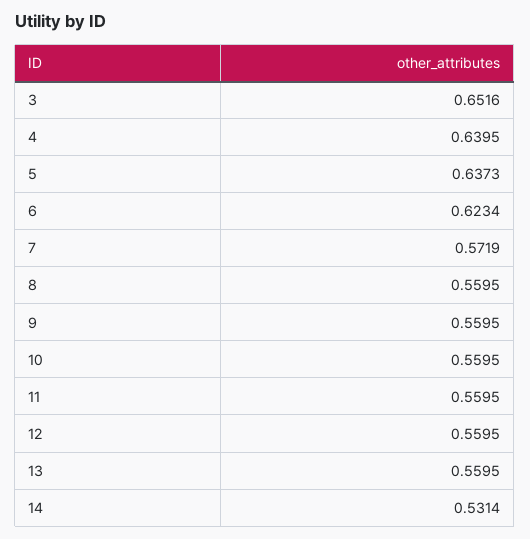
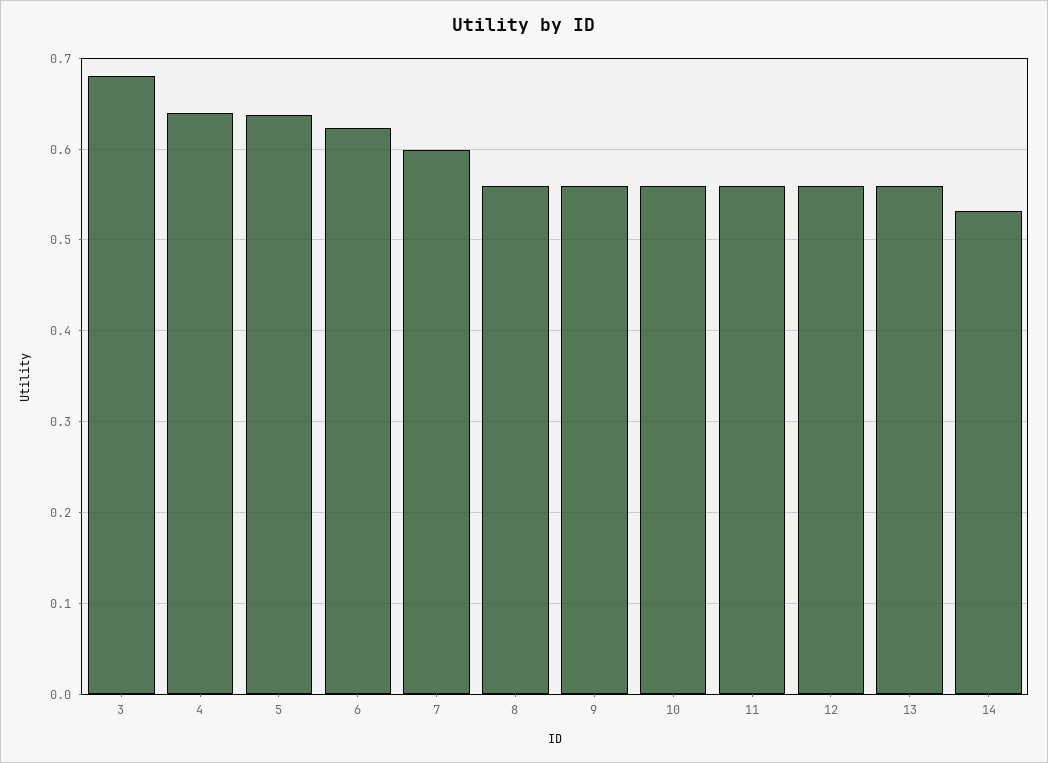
3: 0.6516 -> 0.68
7: 0.5719 -> 0.6

